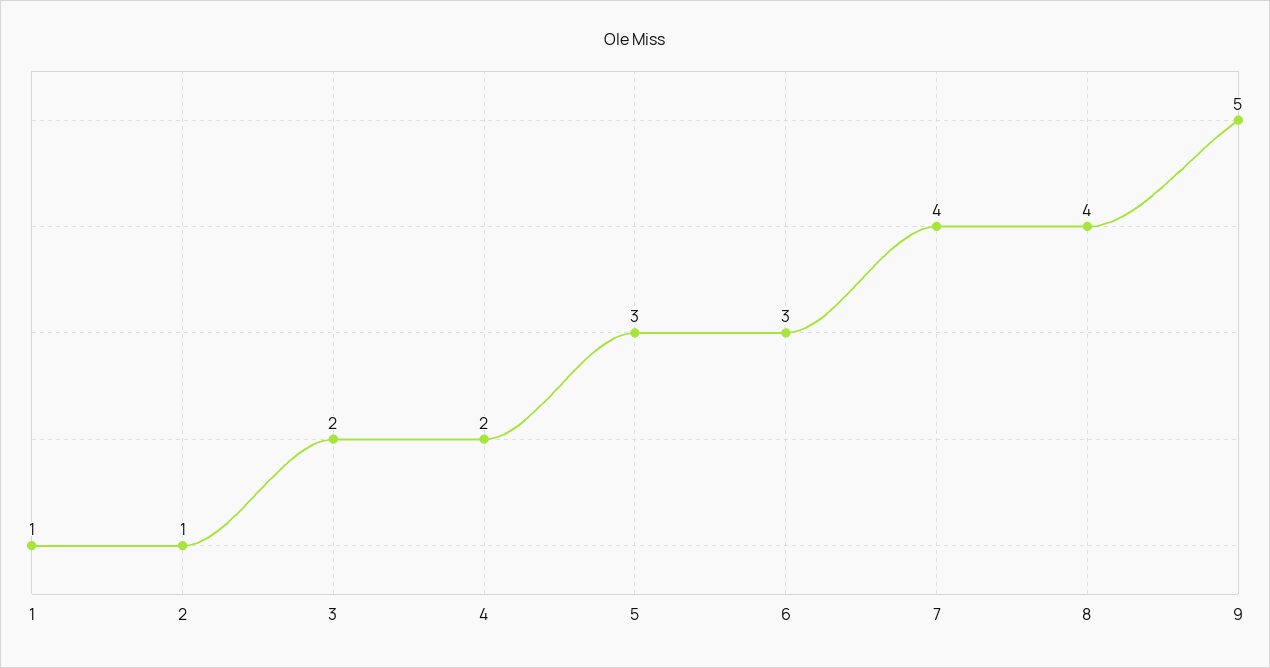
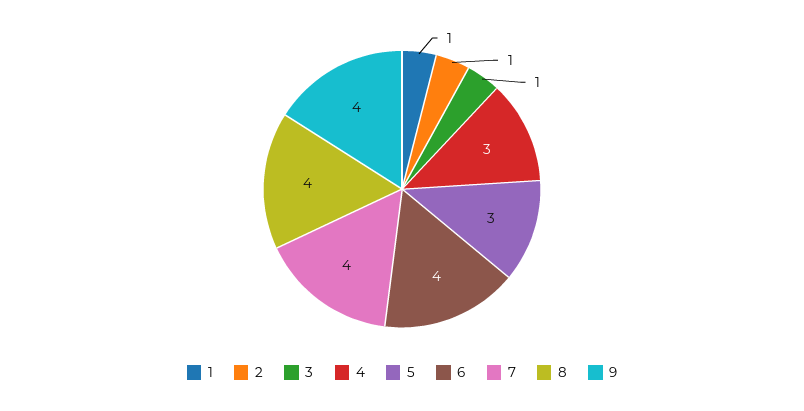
3: 2 -> 1
4: 2 -> 3
6: 3 -> 4
9: 5 -> 4

